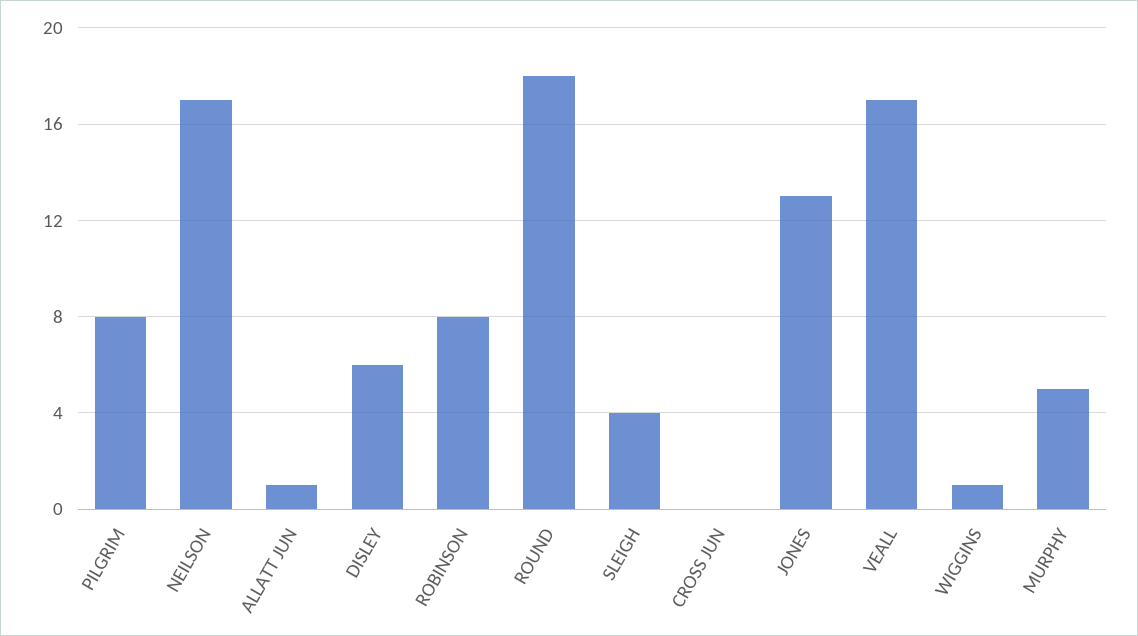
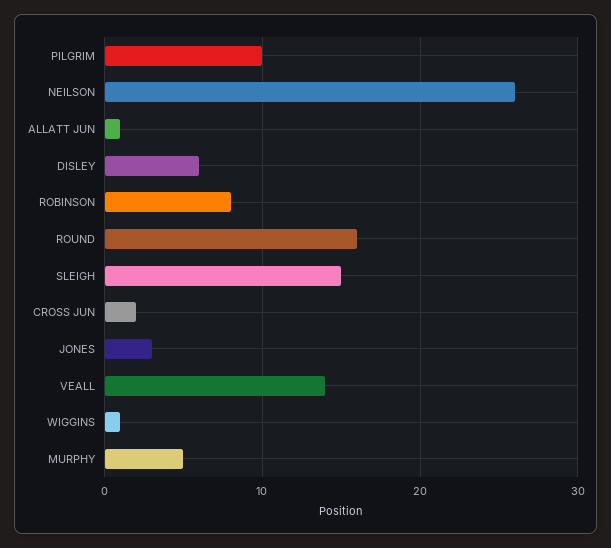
PILGRIM: 8 -> 10
NEILSON: 17 -> 26
ROUND: 18 -> 16
SLEIGH: 4 -> 15
CROSS JUN: 0 -> 2
JONES: 13 -> 3
VEALL: 17 -> 14

